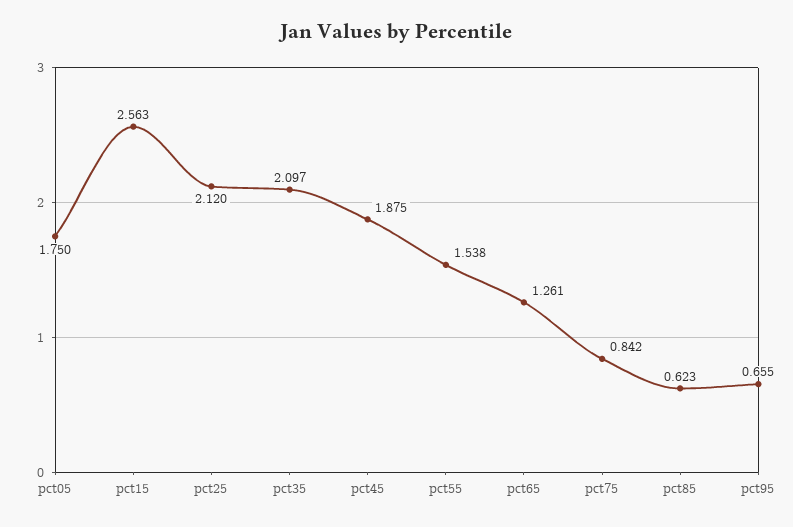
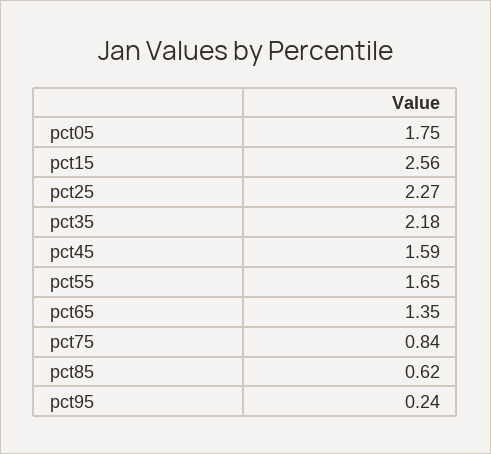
pct25: 2.12 -> 2.27
pct35: 2.097 -> 2.18
pct45: 1.875 -> 1.59
pct55: 1.538 -> 1.65
pct65: 1.261 -> 1.35
pct95: 0.655 -> 0.24

